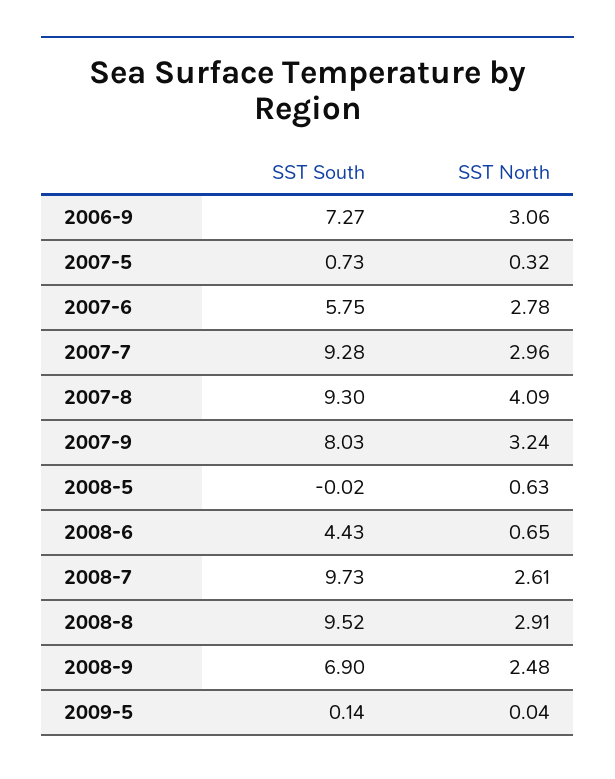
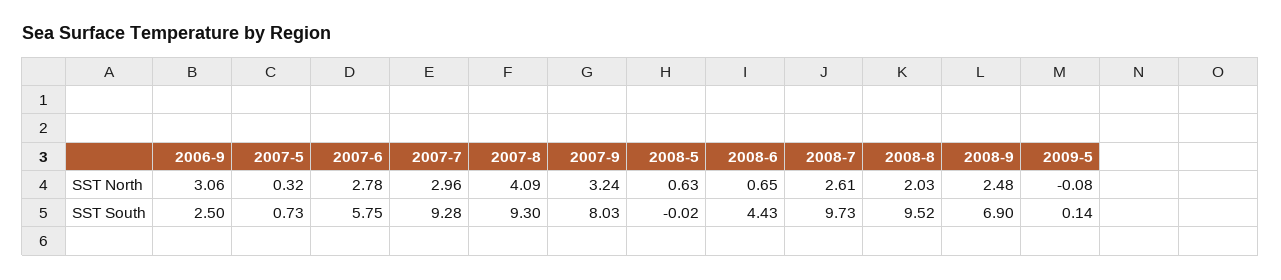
SST South, 2006-9: 7.27 -> 2.5
SST North, 2008-8: 2.91 -> 2.03
SST North, 2009-5: 0.04 -> -0.08

